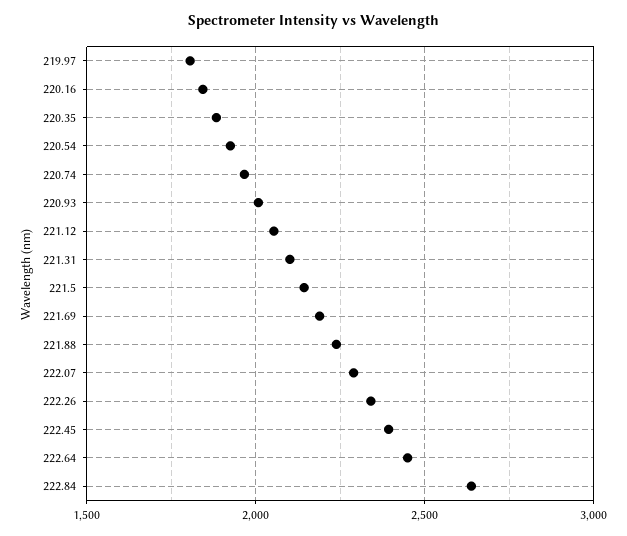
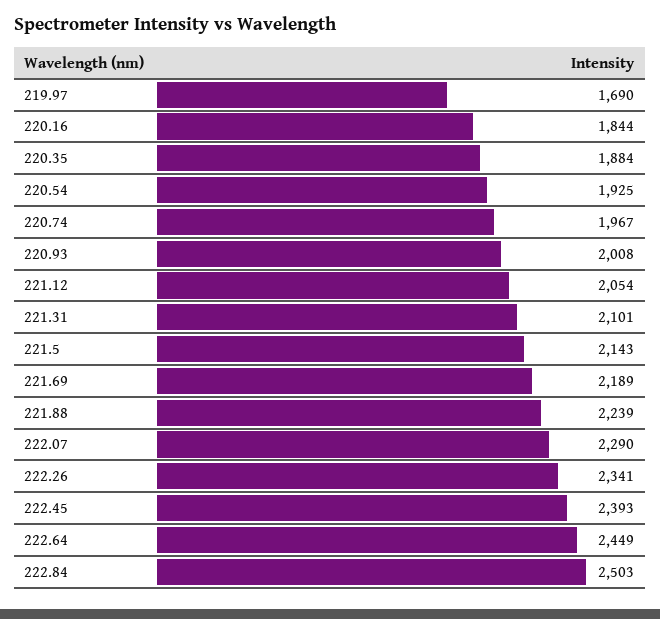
219.97: 1800 -> 1690
222.84: 2650 -> 2503

